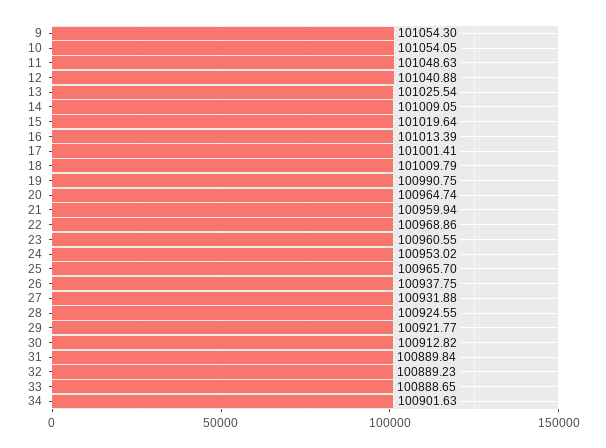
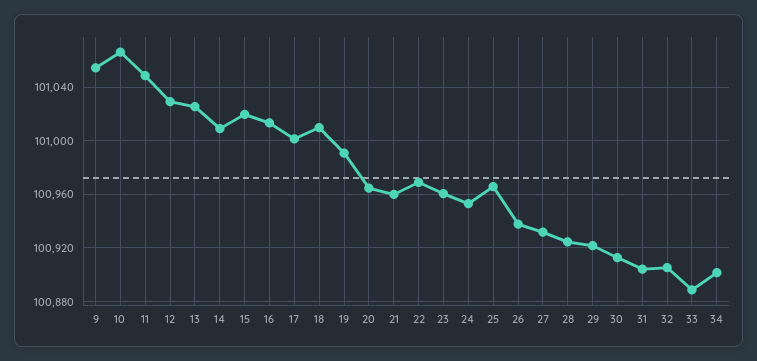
10: 101054.05 -> 101065
12: 101040.88 -> 101030
31: 100889.84 -> 100905
32: 100889.23 -> 100905

